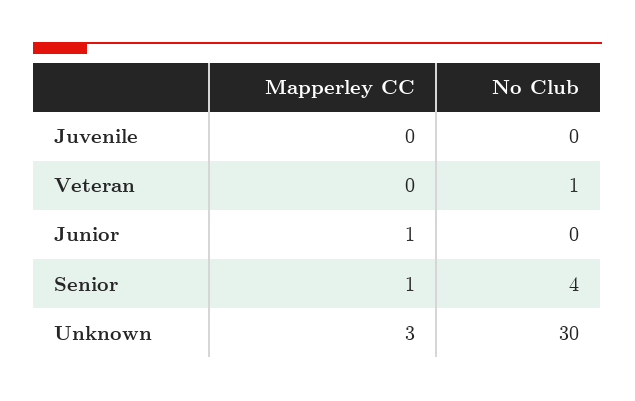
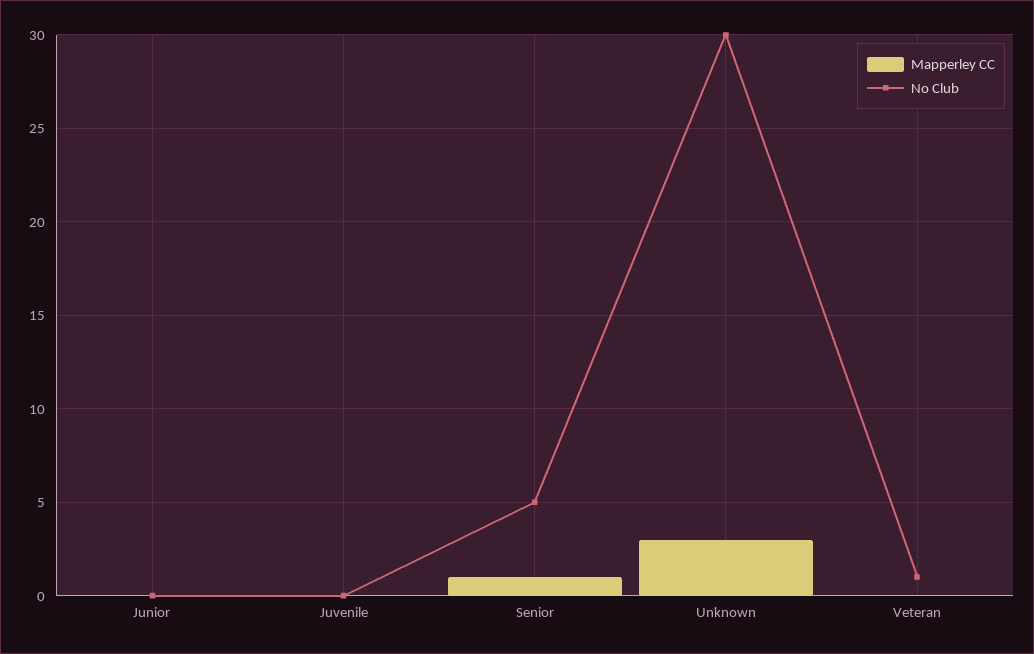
Mapperley CC, Junior: 1 -> 0
No Club, Senior: 4 -> 5

